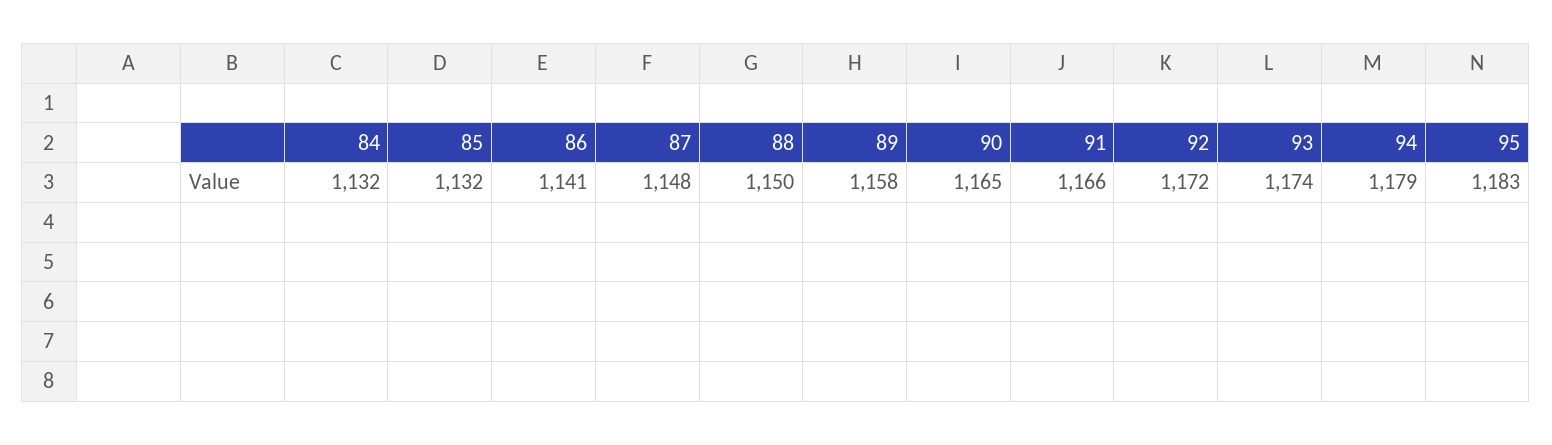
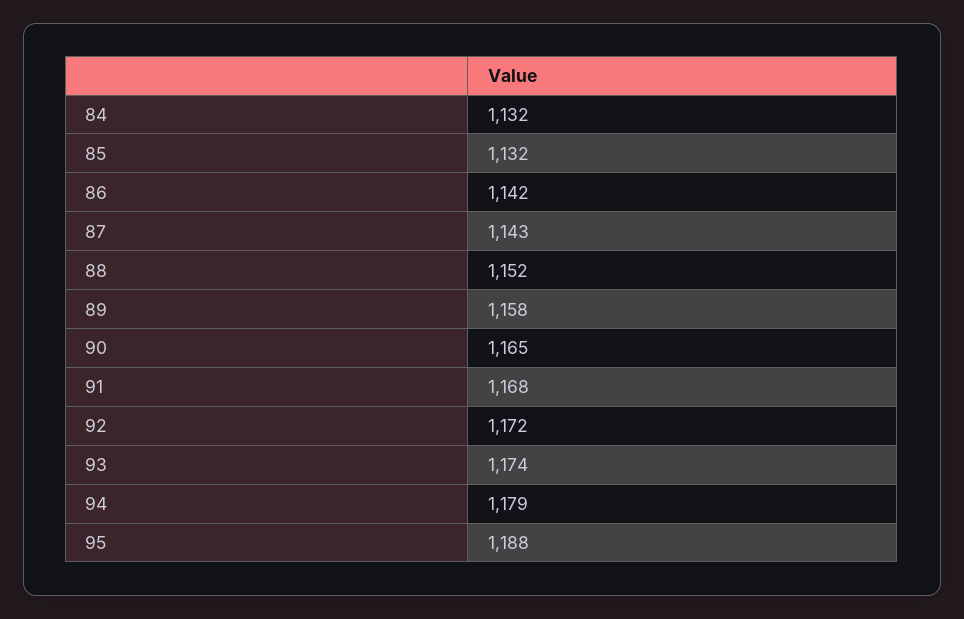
86: 1141 -> 1142
87: 1148 -> 1143
88: 1150 -> 1152
91: 1166 -> 1168
95: 1183 -> 1188

